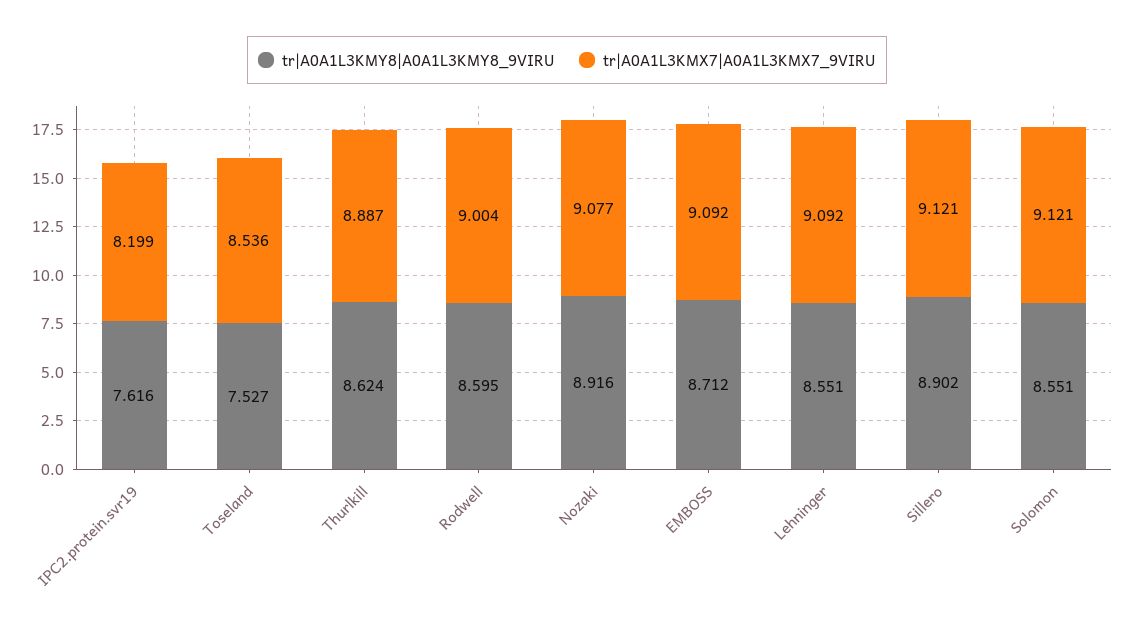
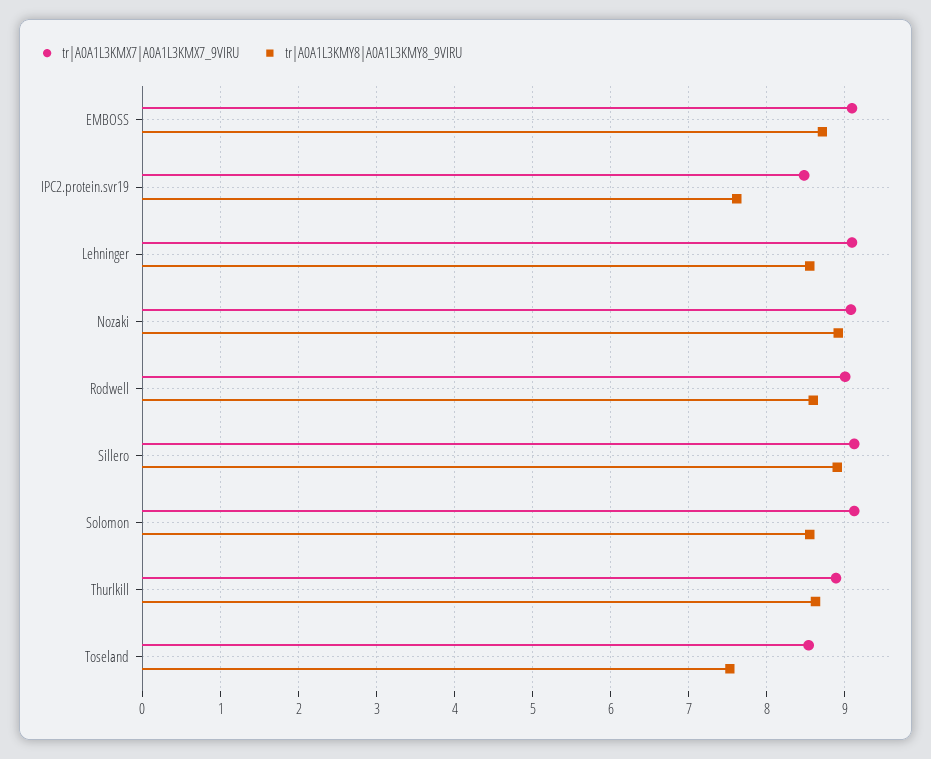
tr|A0A1L3KMX7|A0A1L3KMX7_9VIRU, IPC2.protein.svr19: 8.199 -> 8.5

